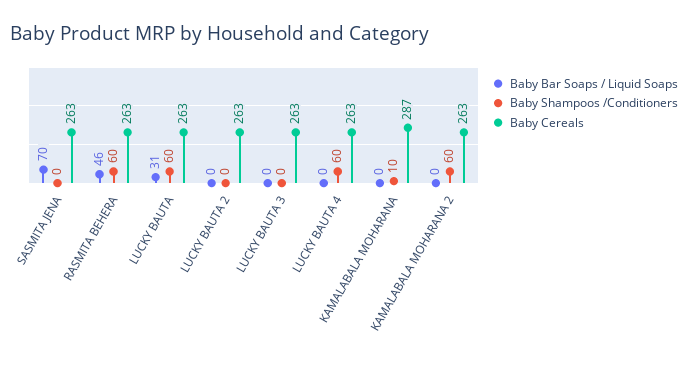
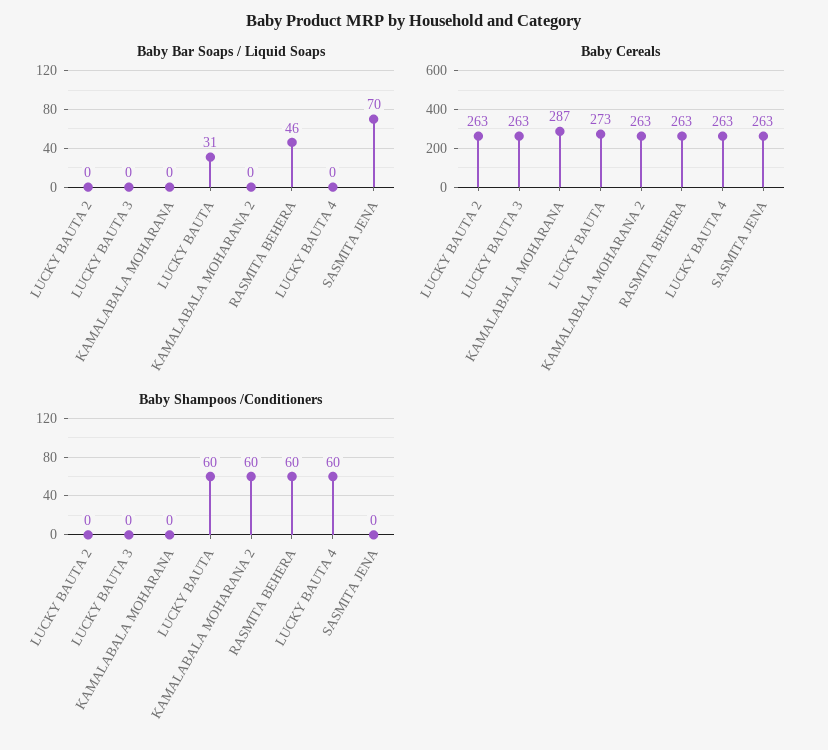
Baby Cereals, LUCKY BAUTA: 263 -> 273
Baby Shampoos /Conditioners, KAMALABALA MOHARANA: 10 -> 0

